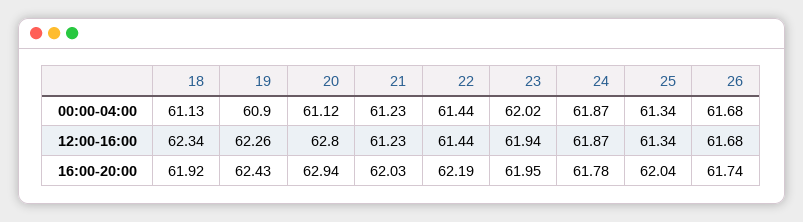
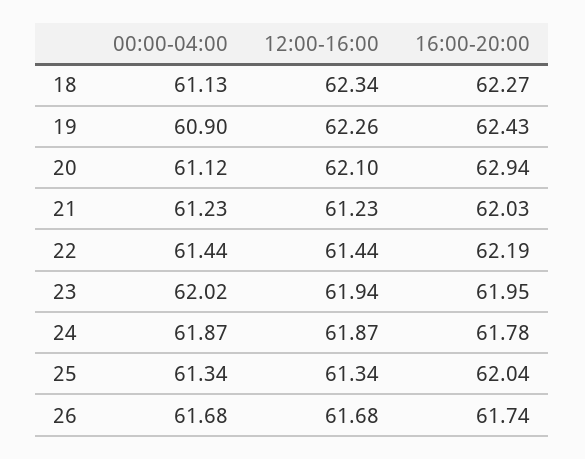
20, 12:00-16:00: 62.8 -> 62.1
18, 16:00-20:00: 61.92 -> 62.27

